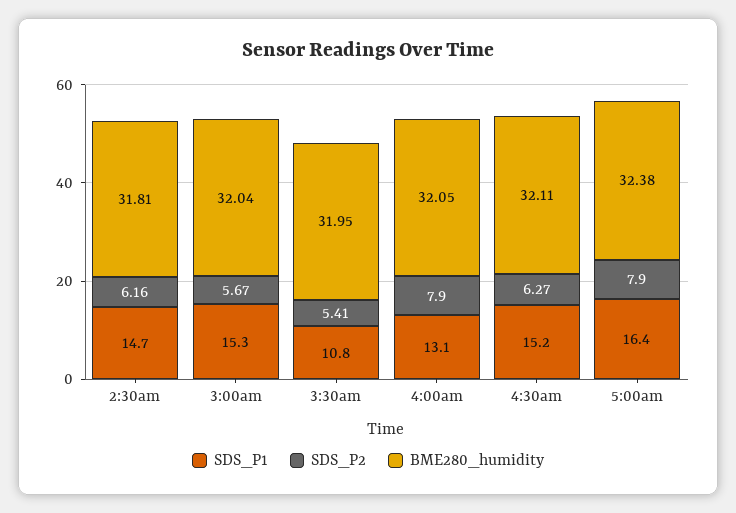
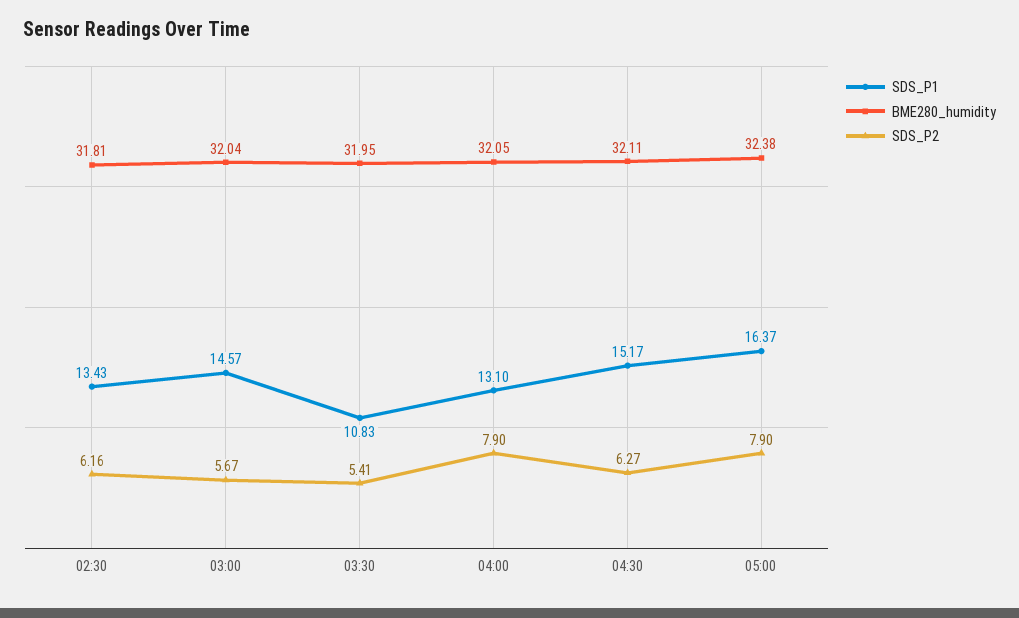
SDS_P1, 2:30am: 14.7 -> 13.43
SDS_P1, 3:00am: 15.3 -> 14.57

